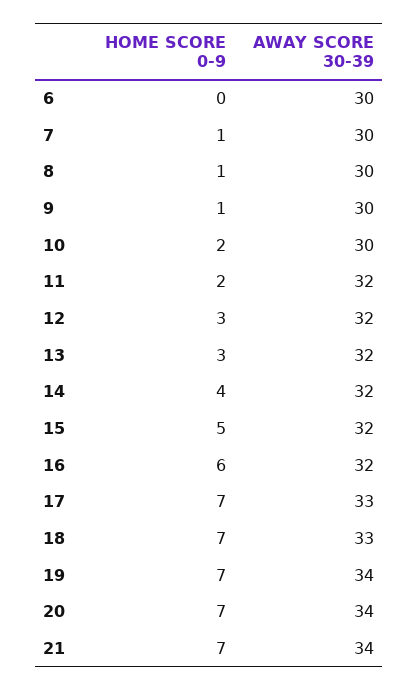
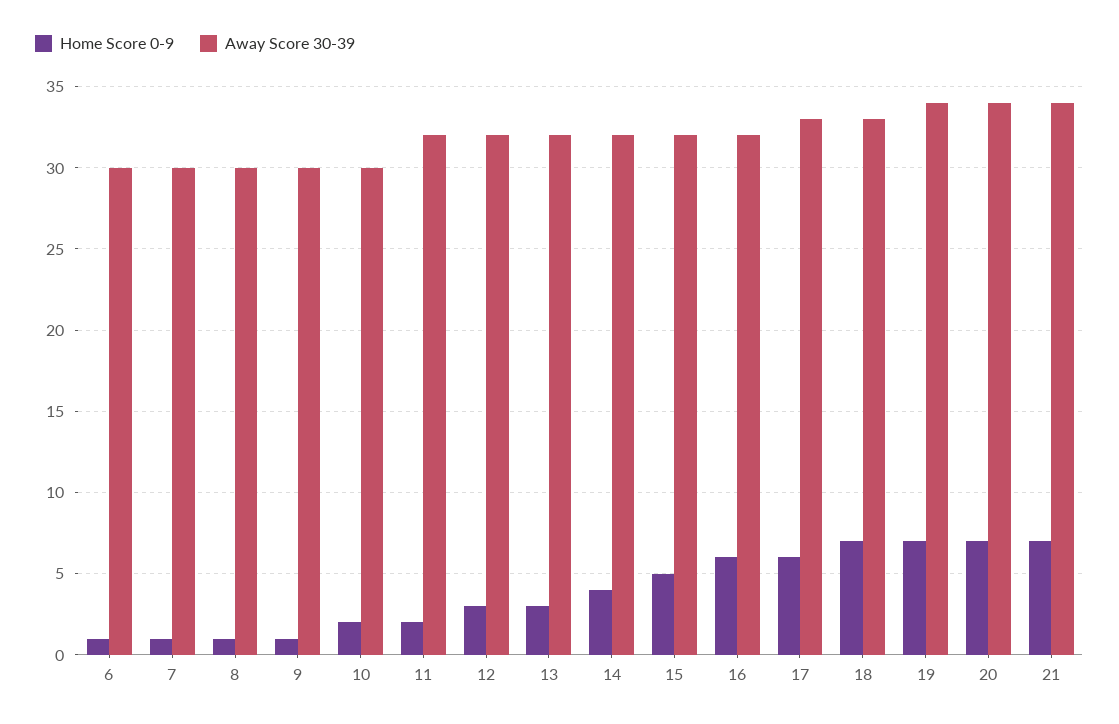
HOME SCORE 0-9, 6: 0 -> 1
HOME SCORE 0-9, 17: 7 -> 6

